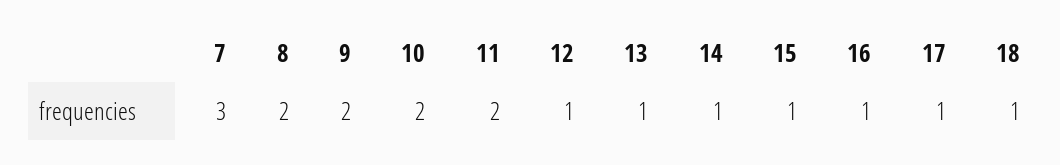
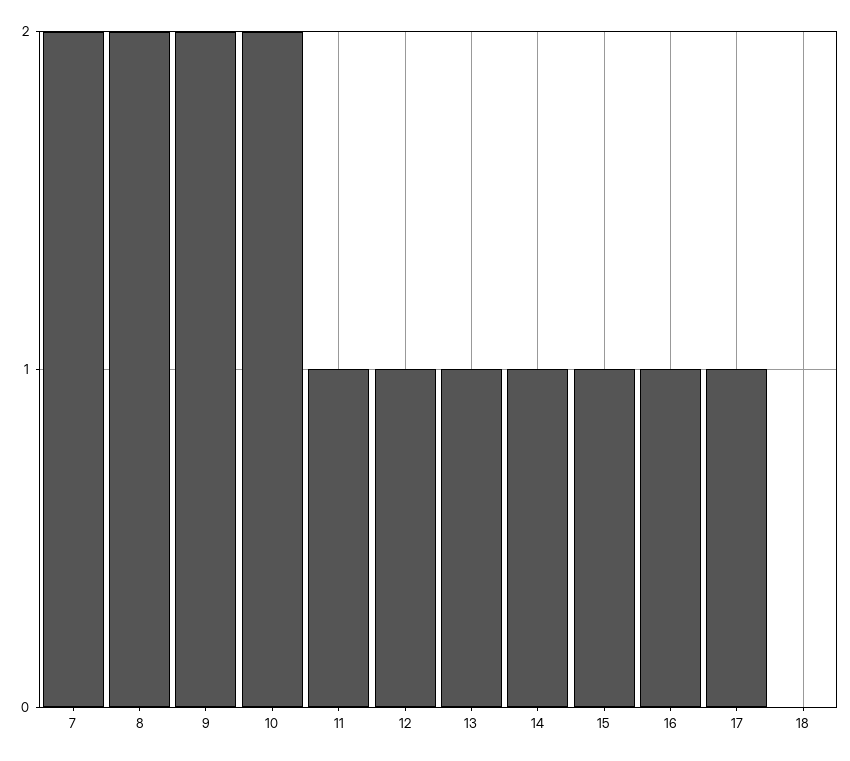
7: 3 -> 2
11: 2 -> 1
18: 1 -> 0

